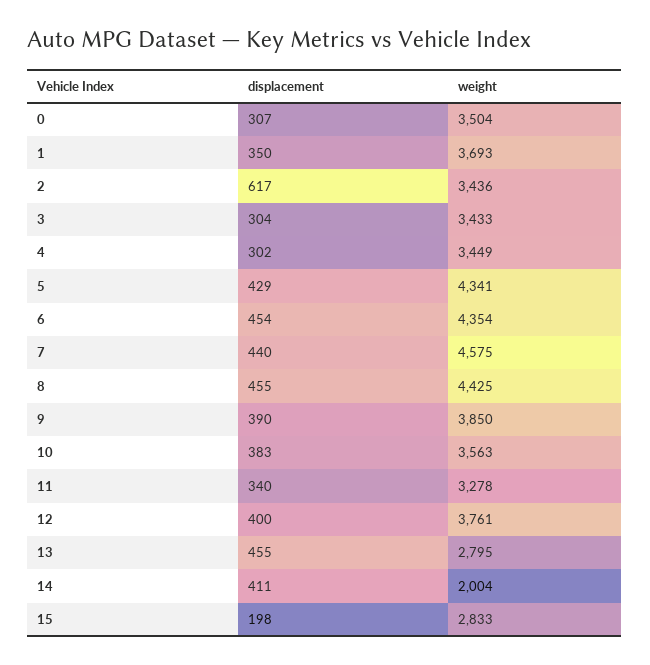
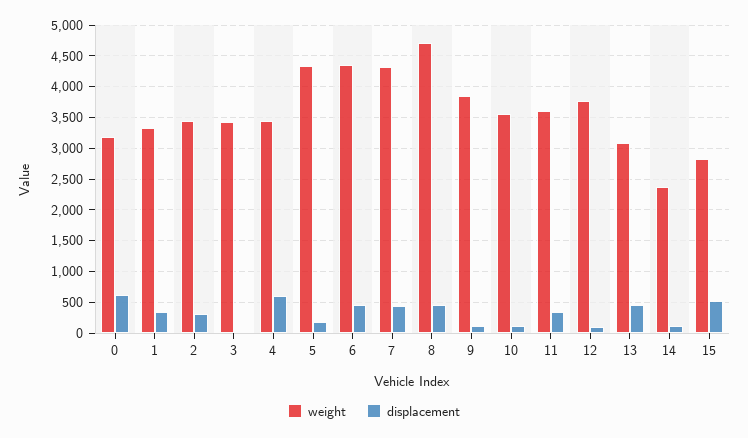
displacement, 0: 307 -> 600
weight, 0: 3504 -> 3200
weight, 1: 3693 -> 3300
displacement, 2: 617 -> 300
displacement, 3: 304 -> 0
displacement, 4: 302 -> 600
displacement, 5: 429 -> 200
weight, 7: 4575 -> 4300
weight, 8: 4425 -> 4700
displacement, 9: 390 -> 100
displacement, 10: 383 -> 100
weight, 11: 3278 -> 3600
displacement, 12: 400 -> 100
weight, 13: 2795 -> 3100
displacement, 14: 411 -> 100
weight, 14: 2004 -> 2400
displacement, 15: 198 -> 500

